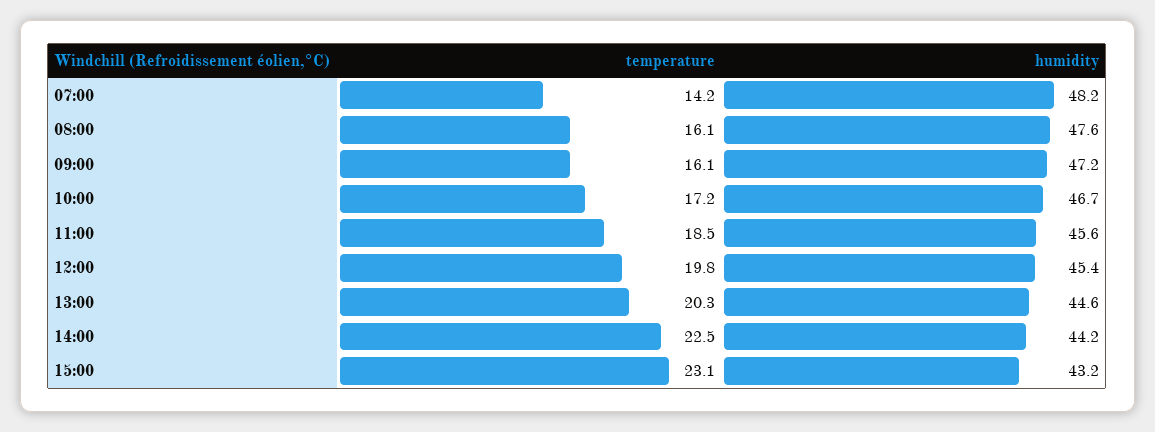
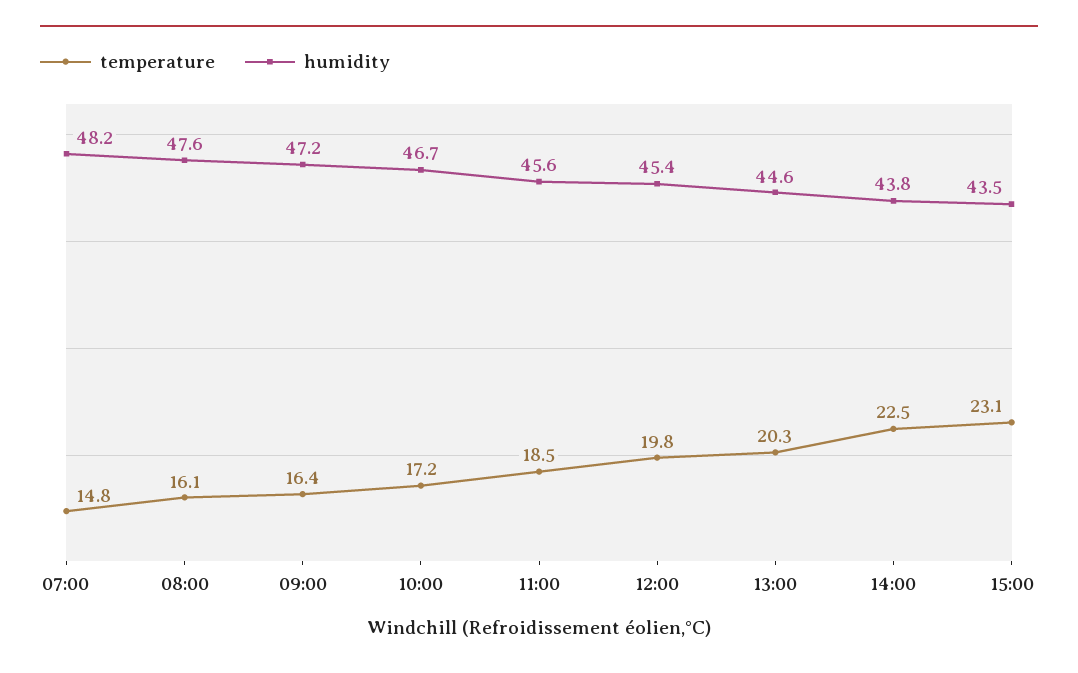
temperature, 07:00: 14.2 -> 14.8
temperature, 09:00: 16.1 -> 16.4
humidity, 14:00: 44.2 -> 43.8
humidity, 15:00: 43.2 -> 43.5

